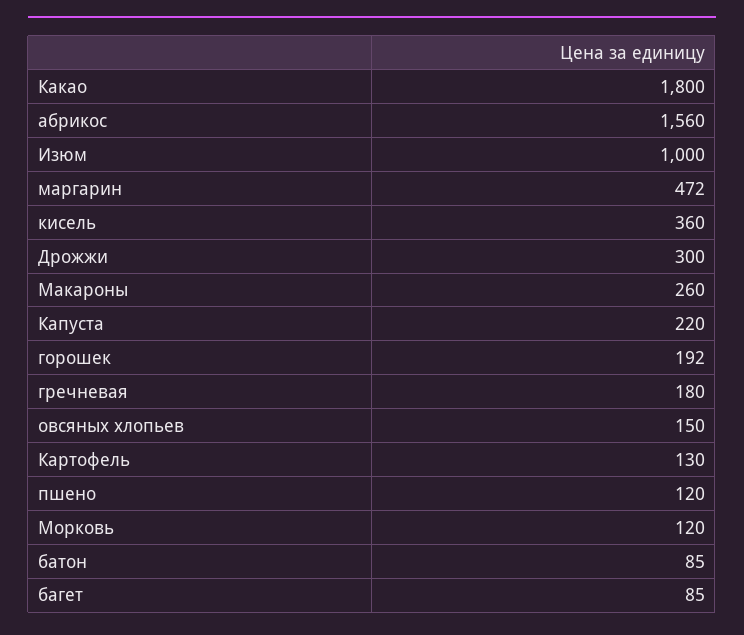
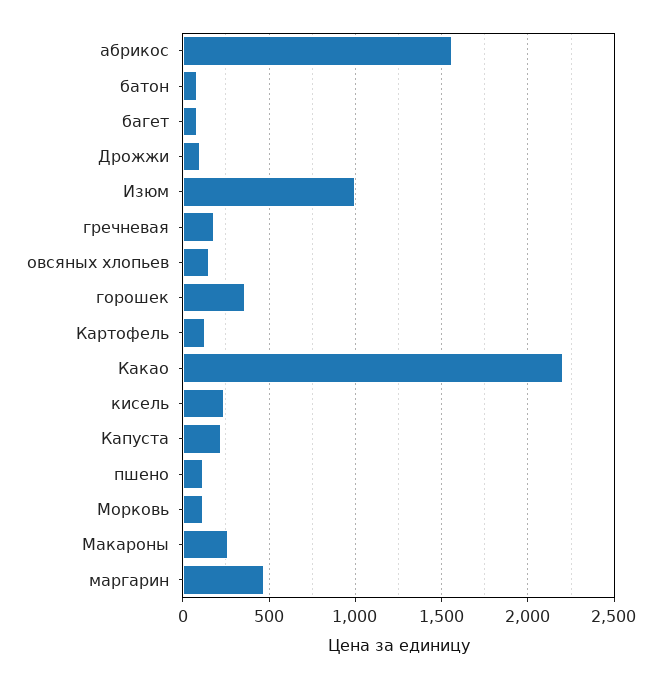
Какао: 1800 -> 2200
кисель: 360 -> 250
Дрожжи: 300 -> 100
горошек: 192 -> 350

